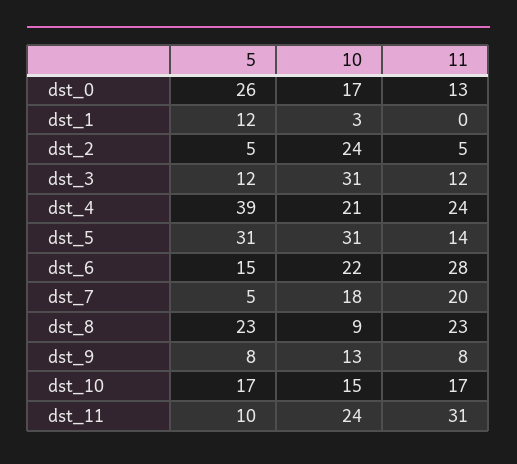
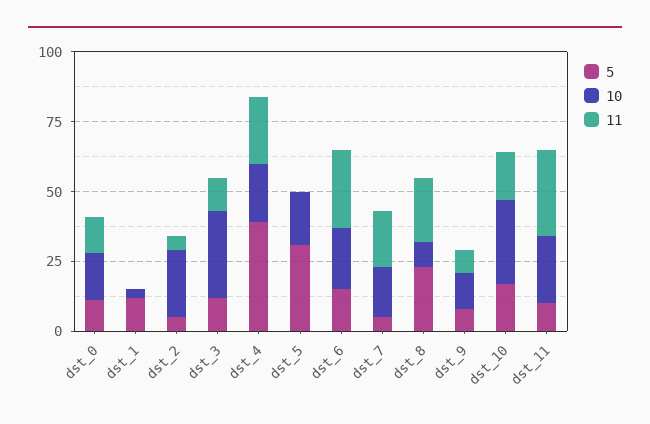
5, dst_0: 26 -> 10
10, dst_5: 31 -> 20
11, dst_5: 14 -> 0
10, dst_10: 15 -> 30

